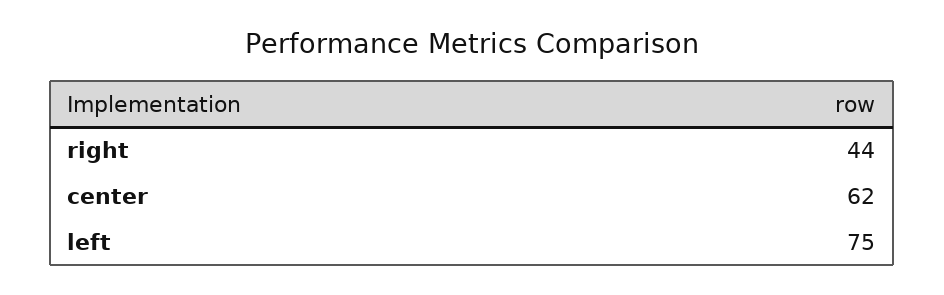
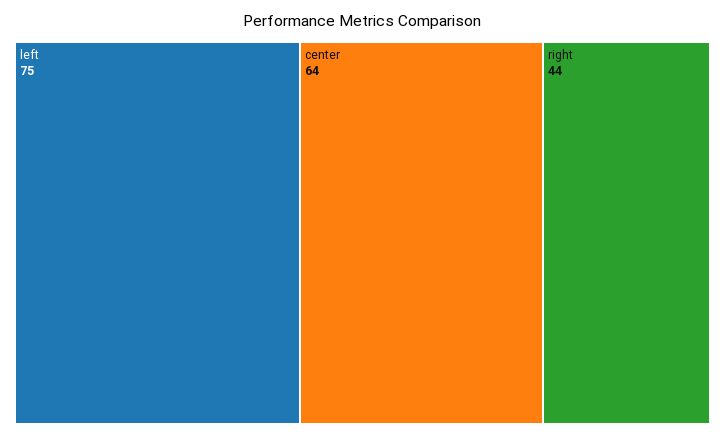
center: 62 -> 64

